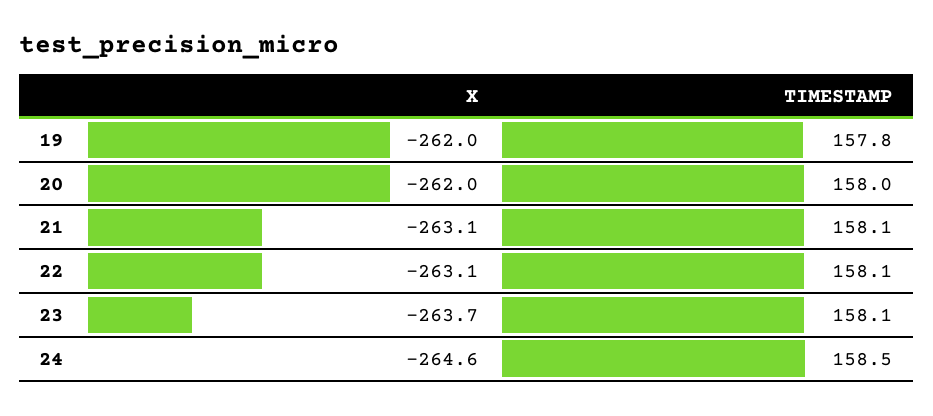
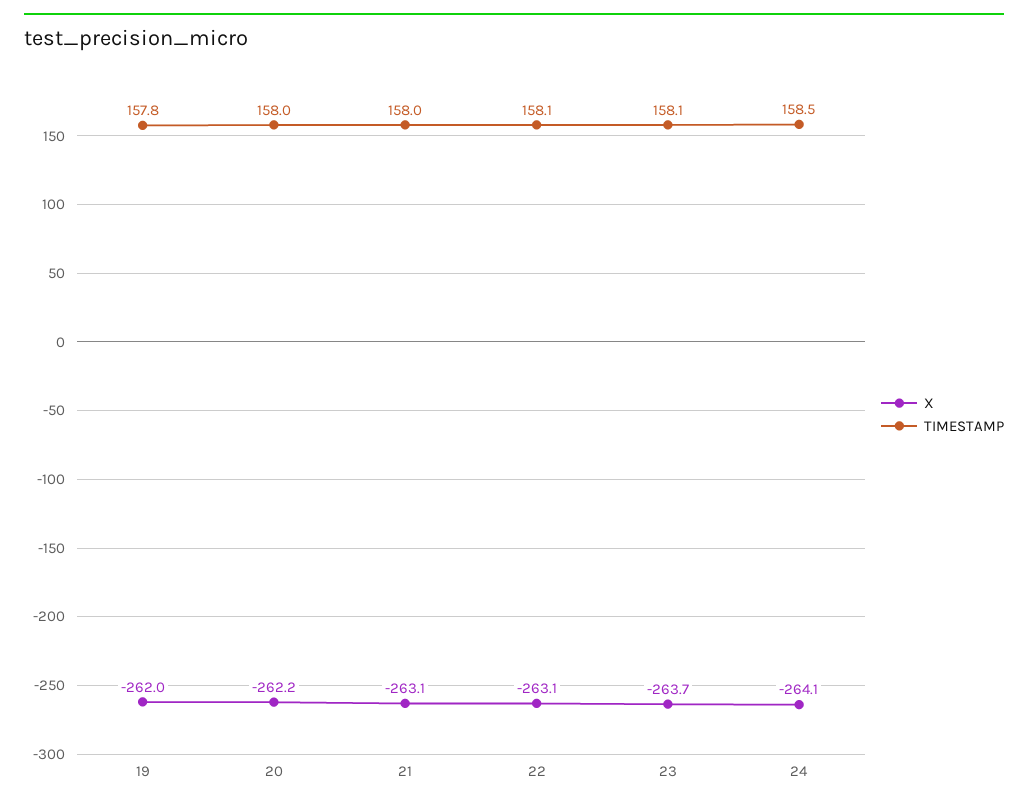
X, 20: -262 -> -262.2
TIMESTAMP, 21: 158.1 -> 158
X, 24: -264.6 -> -264.1

